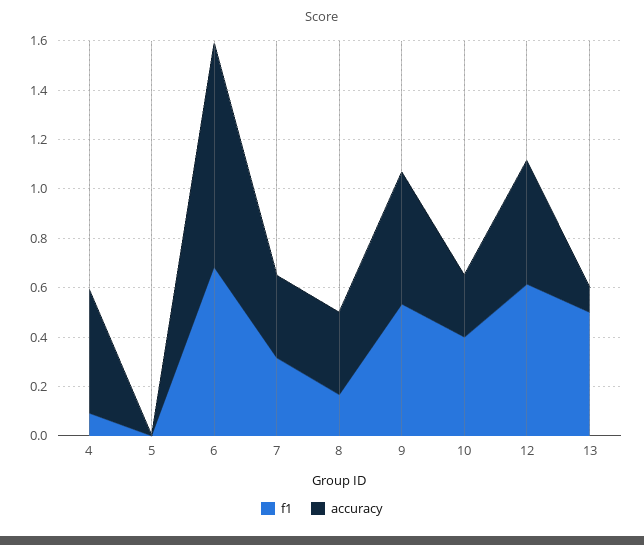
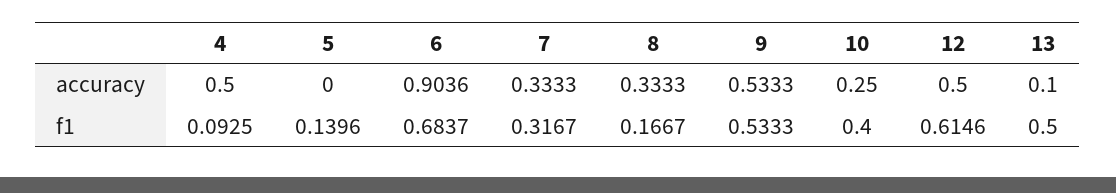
f1, 5: 0 -> 0.1396

